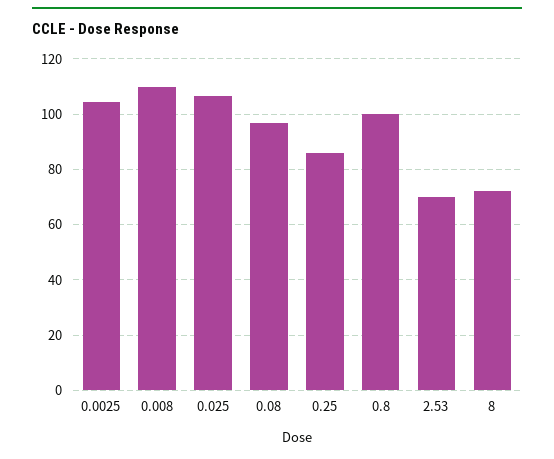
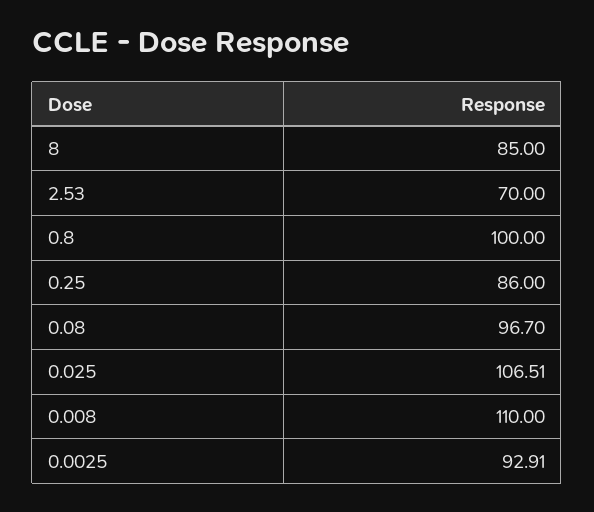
0.0025: 105 -> 92.91
8: 72.5 -> 85

